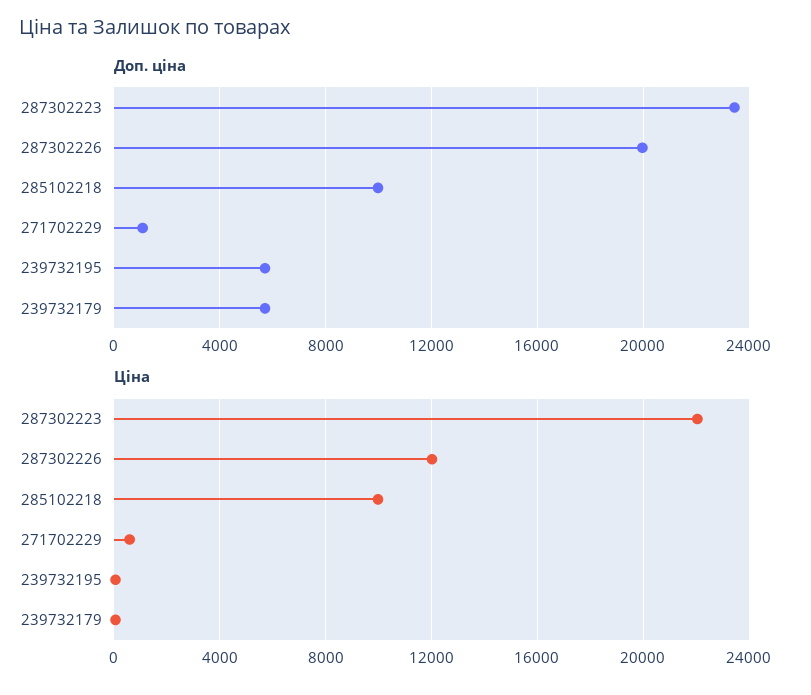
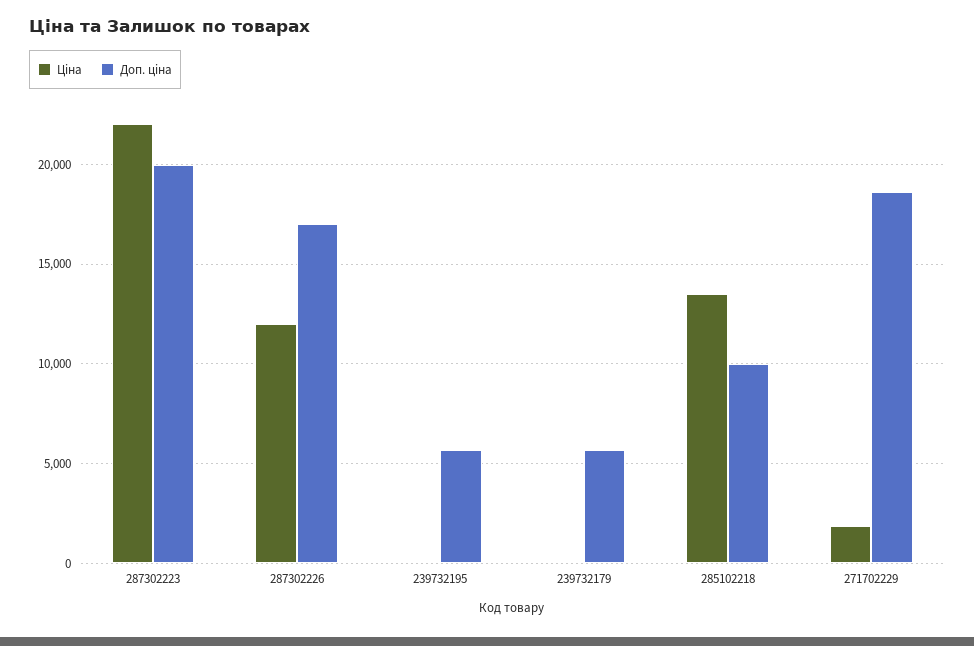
Доп. ціна, 287302223: 23500 -> 20000
Доп. ціна, 287302226: 20000 -> 17000
Доп. ціна, 271702229: 1000 -> 18500
Ціна, 285102218: 10000 -> 13500
Ціна, 271702229: 500 -> 2000

